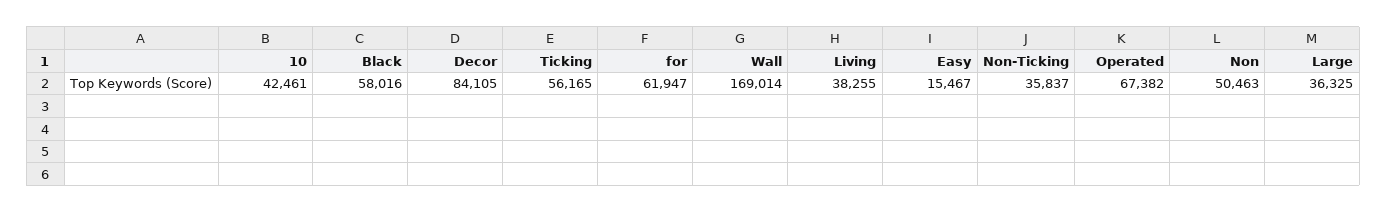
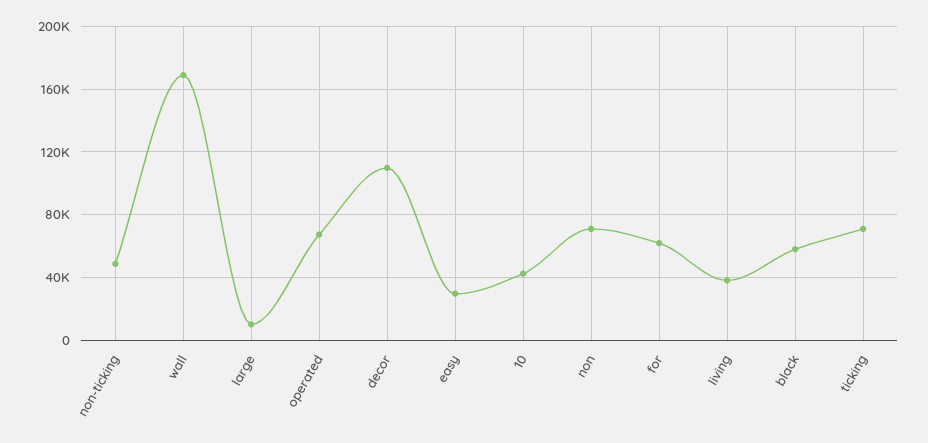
Decor: 84105 -> 110000
Ticking: 56165 -> 70000
Easy: 15467 -> 30000
Non-Ticking: 35837 -> 50000
Non: 50463 -> 70000
Large: 36325 -> 10000

